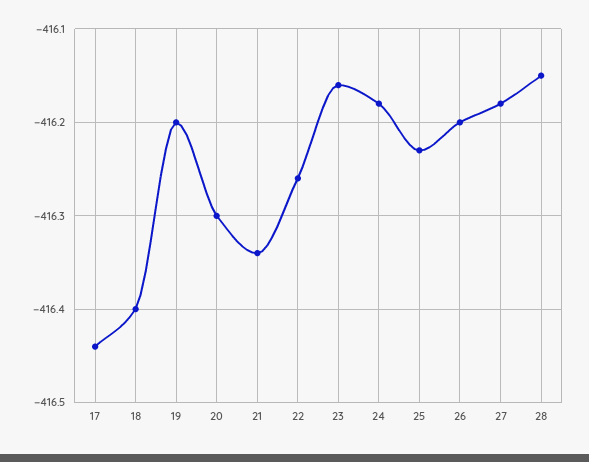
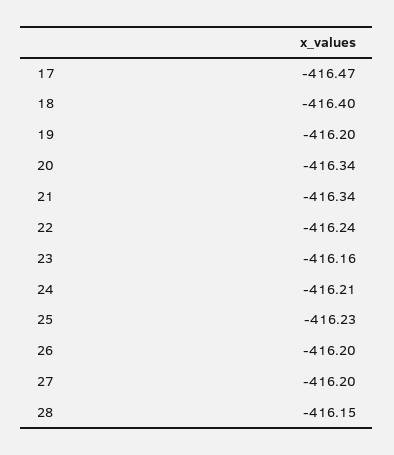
17: -416.44 -> -416.47
20: -416.3 -> -416.34
22: -416.26 -> -416.24
24: -416.18 -> -416.21
27: -416.18 -> -416.2

